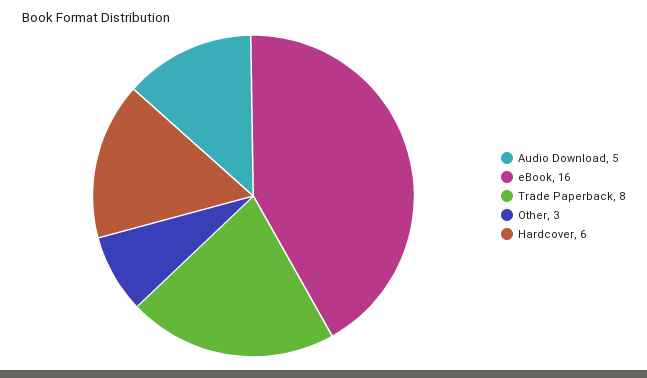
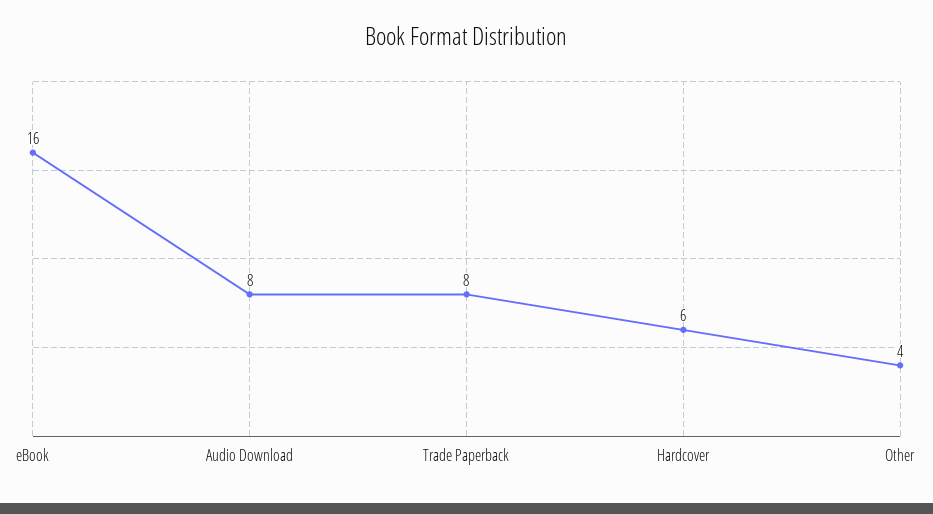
Audio Download: 5 -> 8
Other: 3 -> 4

